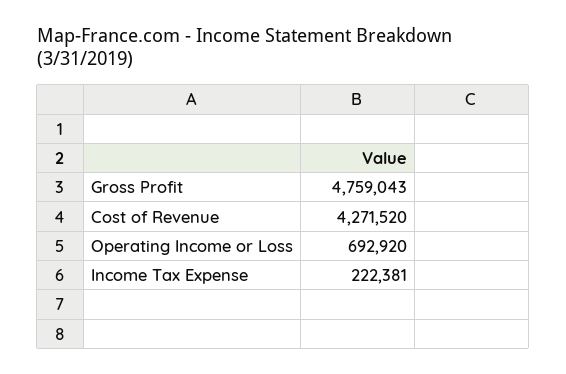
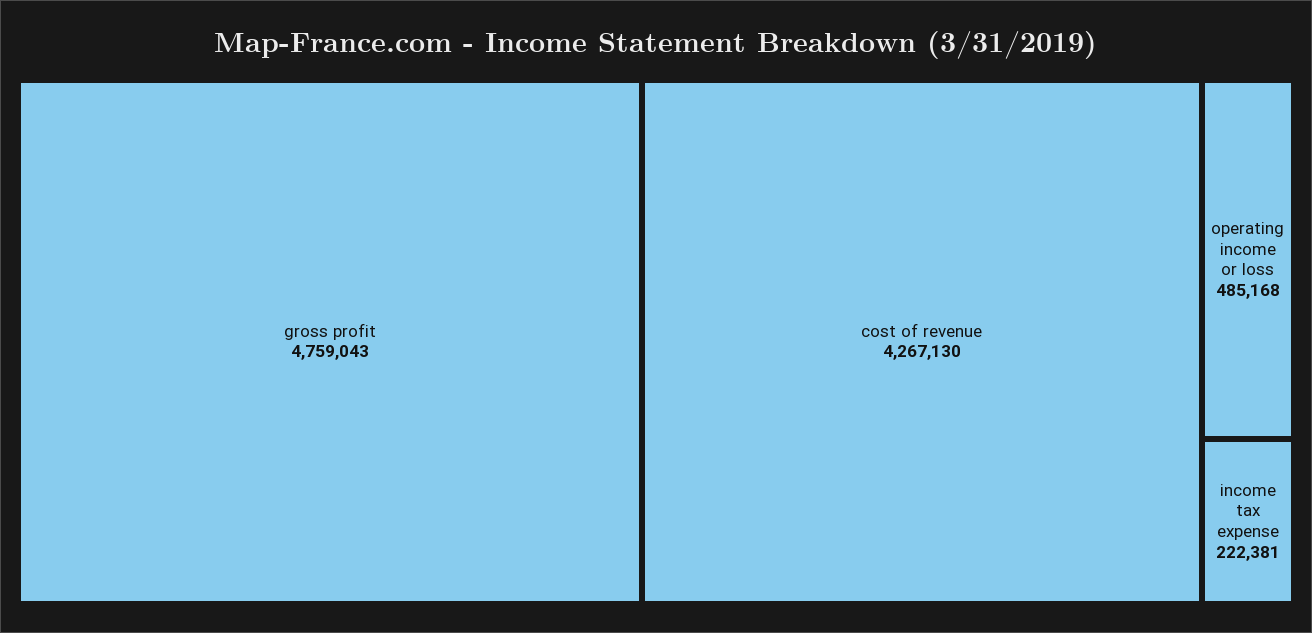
Cost of Revenue: 4271520 -> 4267130
Operating Income or Loss: 692920 -> 485168

